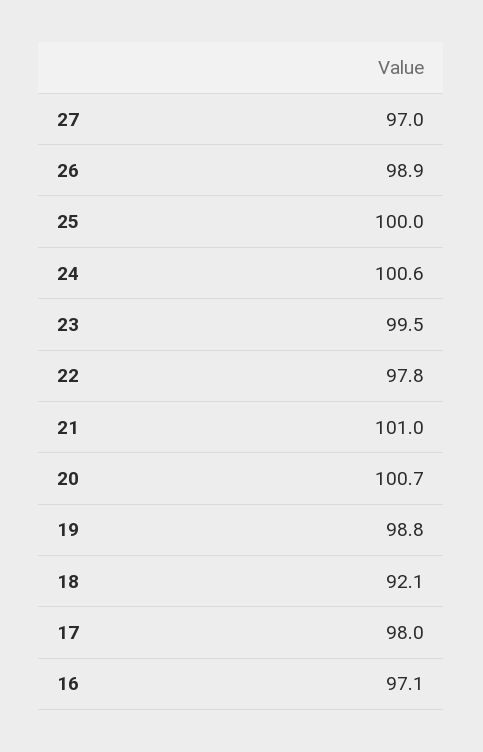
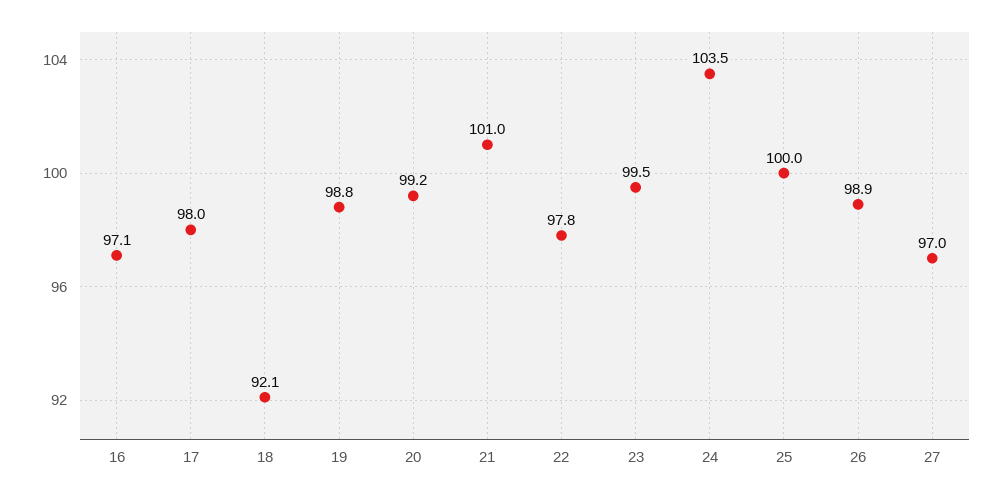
24: 100.6 -> 103.5
20: 100.7 -> 99.2

